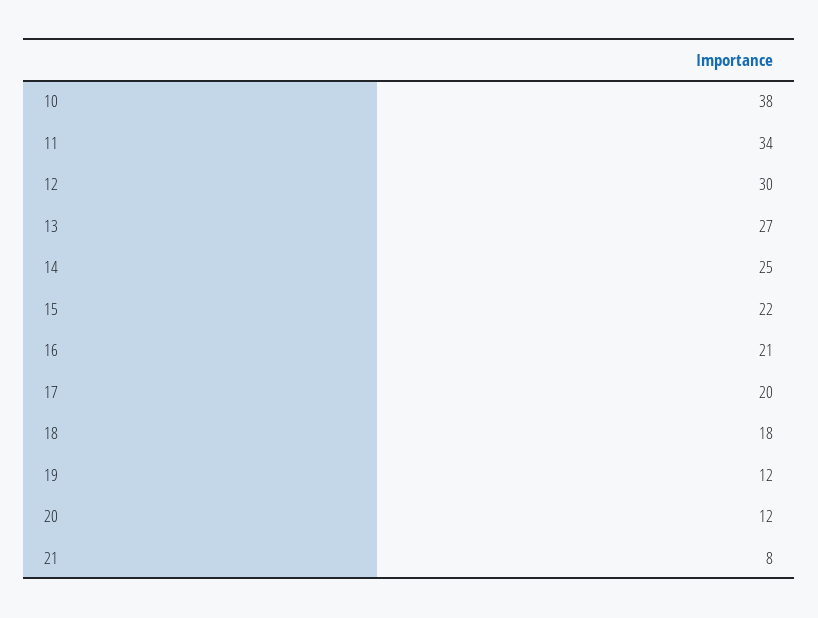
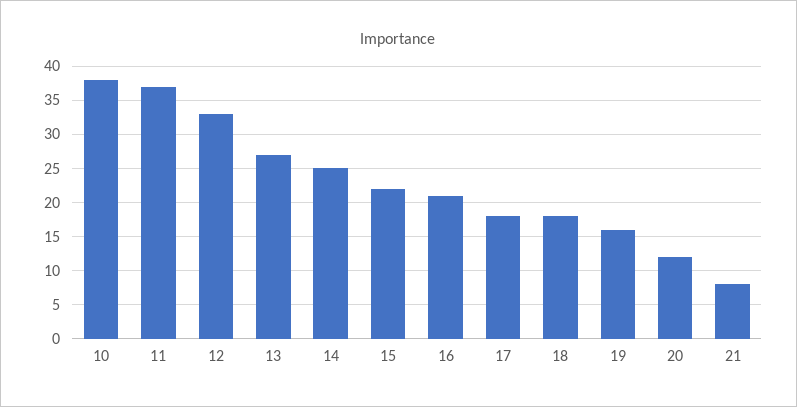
11: 34 -> 37
12: 30 -> 33
17: 20 -> 18
19: 12 -> 16

